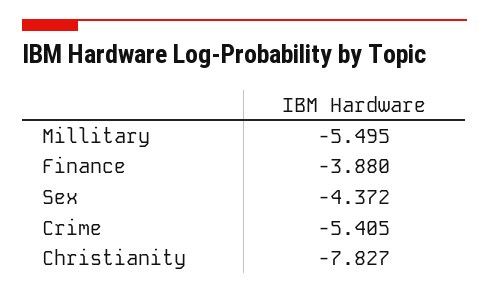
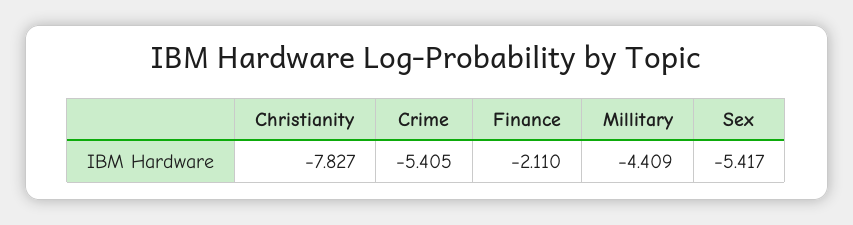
Millitary: -5.495 -> -4.409
Finance: -3.88 -> -2.11
Sex: -4.372 -> -5.417

